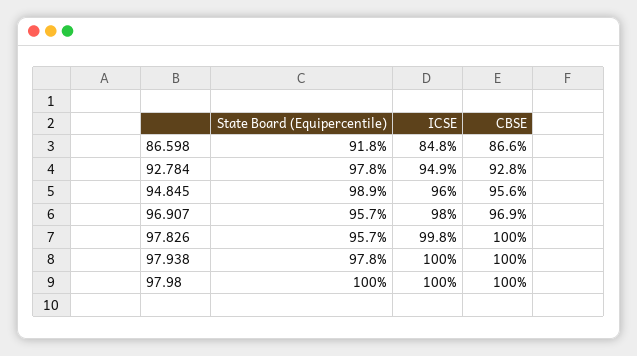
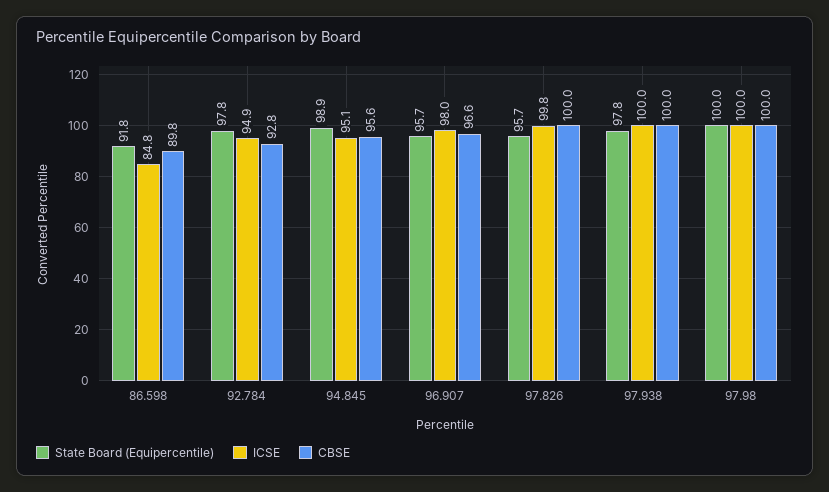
CBSE, 86.598: 86.6 -> 89.8
ICSE, 94.845: 96 -> 95.1
CBSE, 96.907: 96.9 -> 96.6

